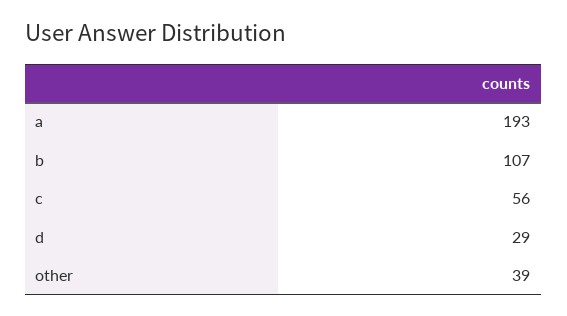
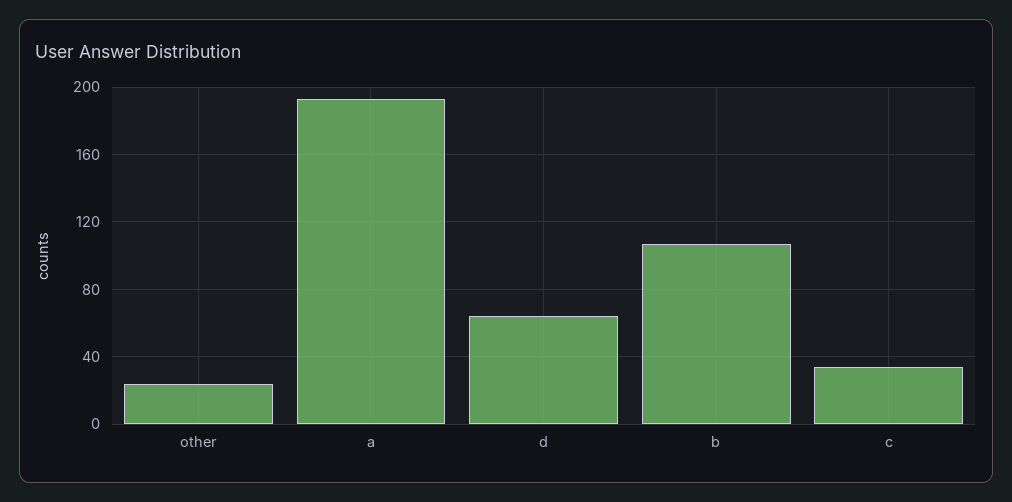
c: 56 -> 35
d: 29 -> 65
other: 39 -> 25

